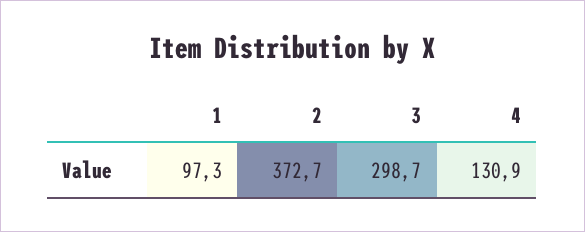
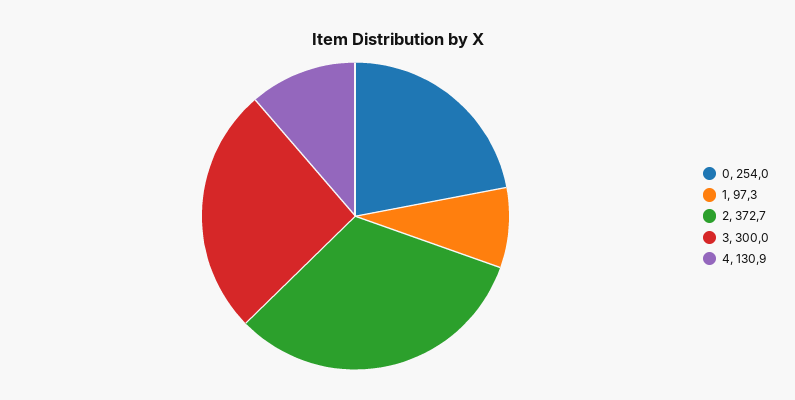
3: 298.7 -> 300
0: none -> 254

